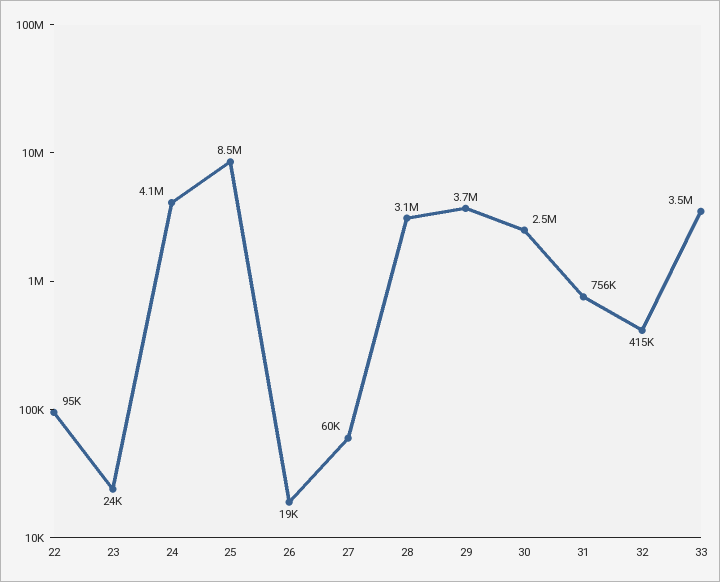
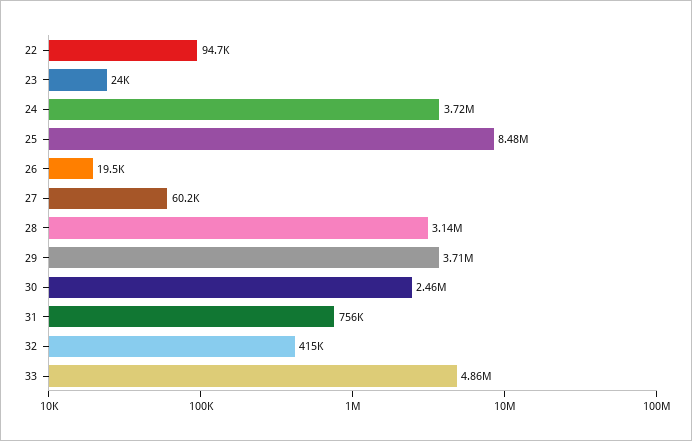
24: 4100000 -> 3720000
33: 3500000 -> 4860000

